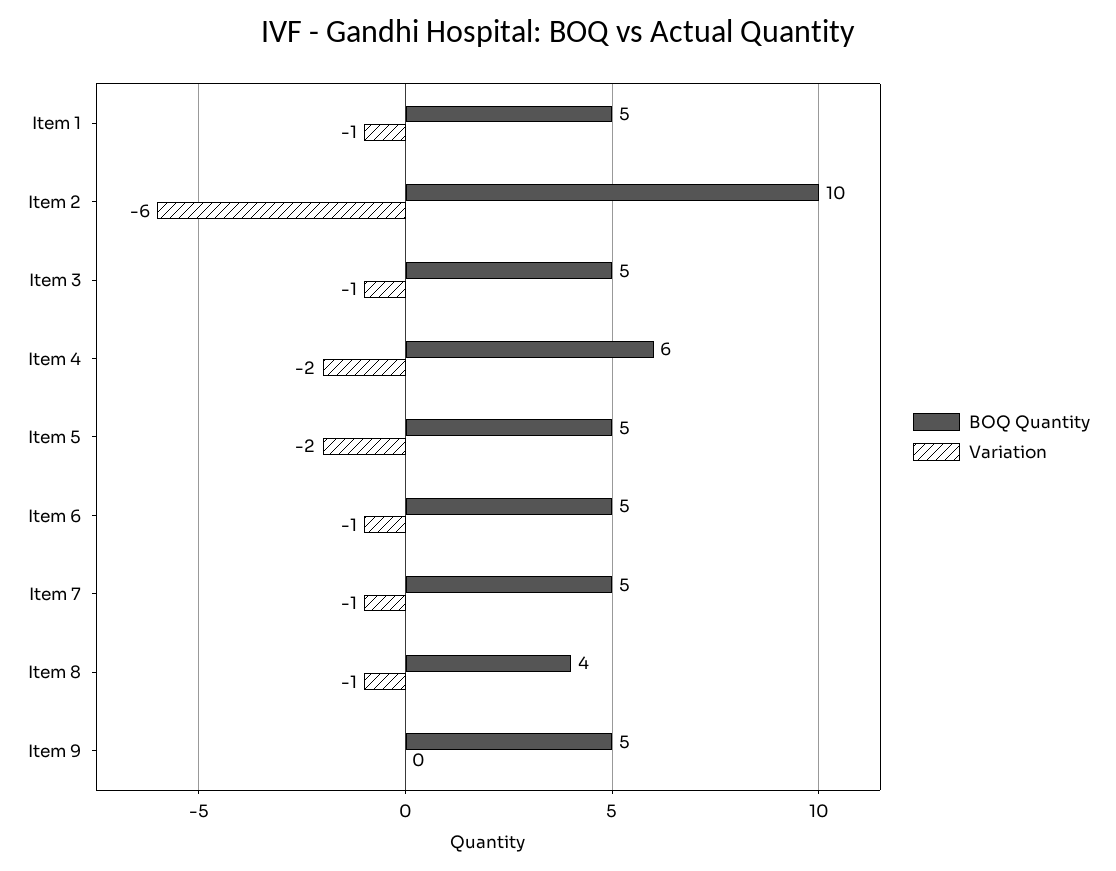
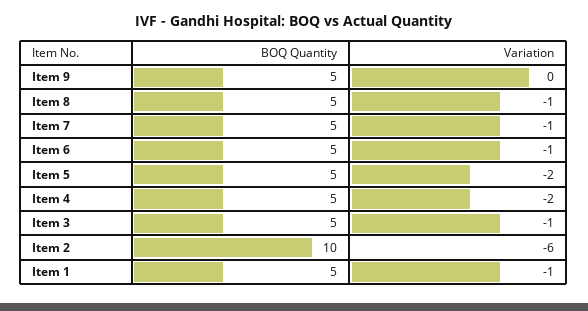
BOQ Quantity, Item 4: 6 -> 5
BOQ Quantity, Item 8: 4 -> 5

